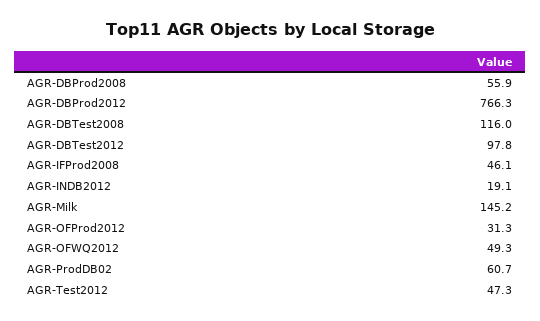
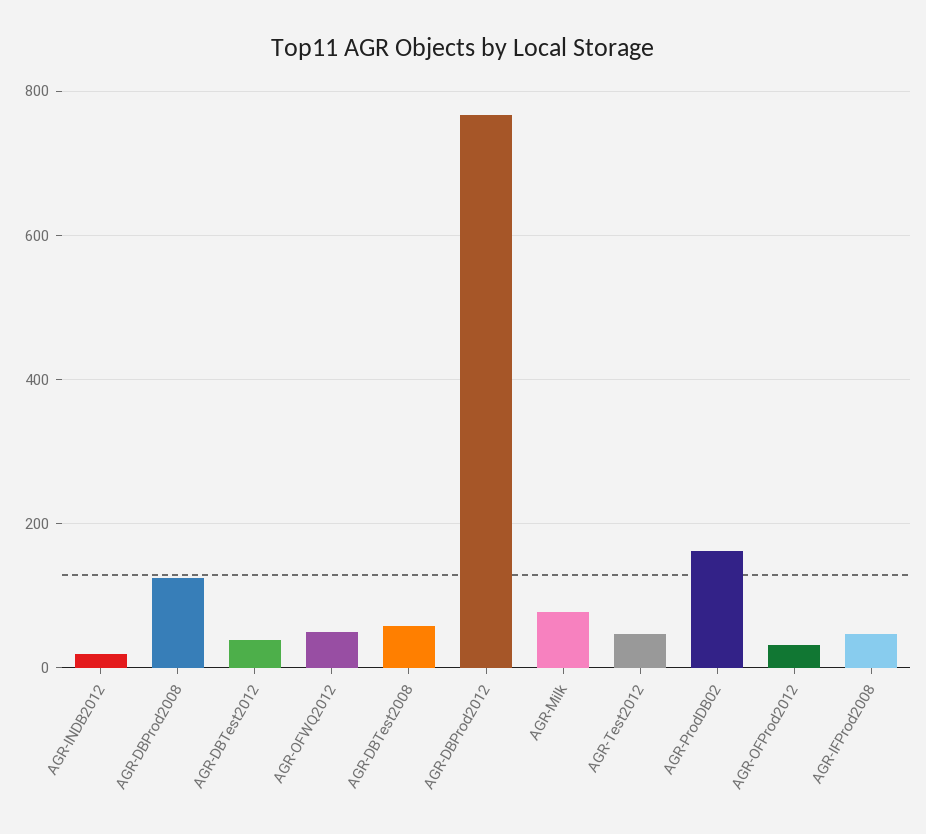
AGR-DBProd2008: 55.9 -> 120
AGR-DBTest2008: 116 -> 60
AGR-DBTest2012: 97.8 -> 40
AGR-Milk: 145.2 -> 80
AGR-ProdDB02: 60.7 -> 160

